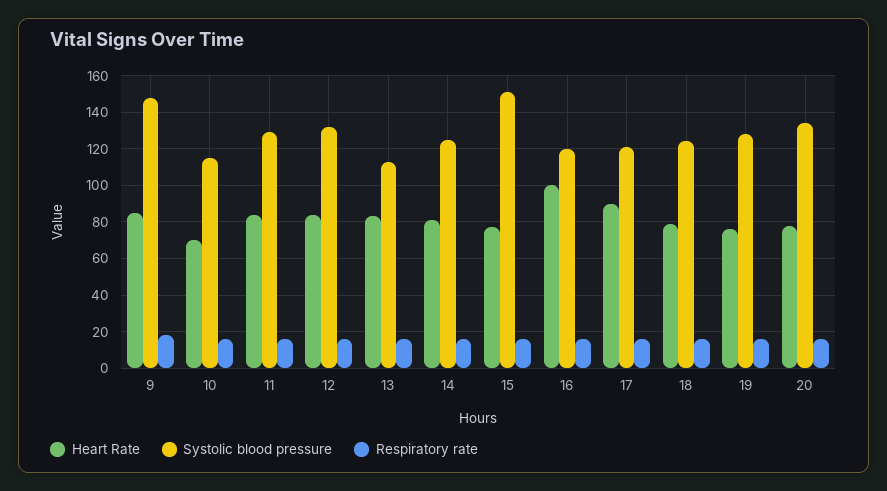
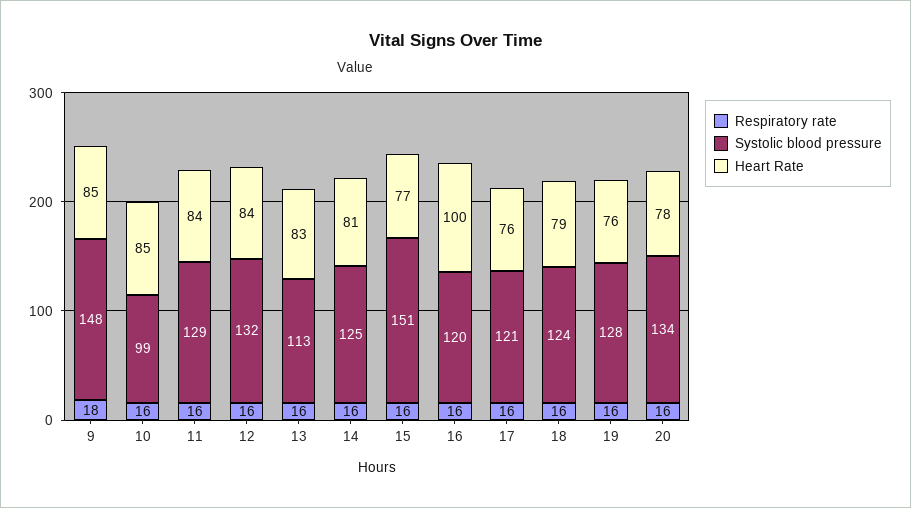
Heart Rate, 10: 70 -> 85
Systolic blood pressure, 10: 115 -> 99
Heart Rate, 17: 90 -> 76

